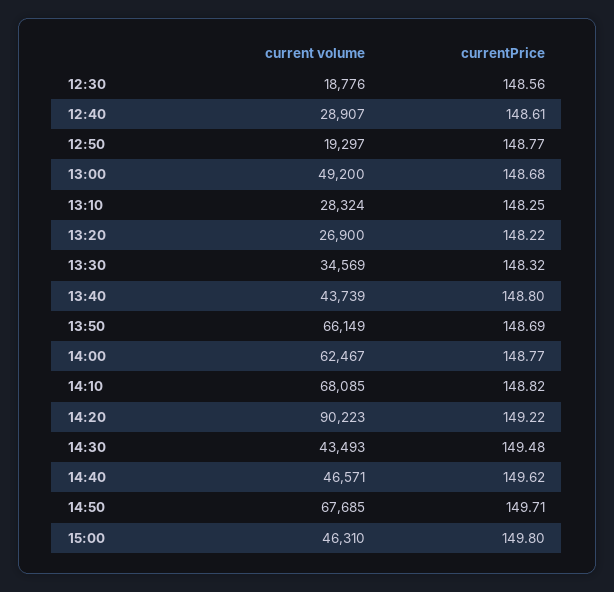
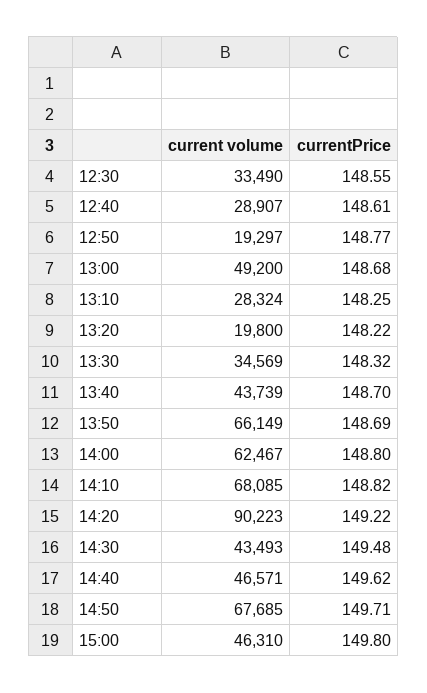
current volume, 12:30: 18776 -> 33490
currentPrice, 12:30: 148.56 -> 148.55
current volume, 13:20: 26900 -> 19800
currentPrice, 13:40: 148.8 -> 148.7
currentPrice, 14:00: 148.77 -> 148.8

